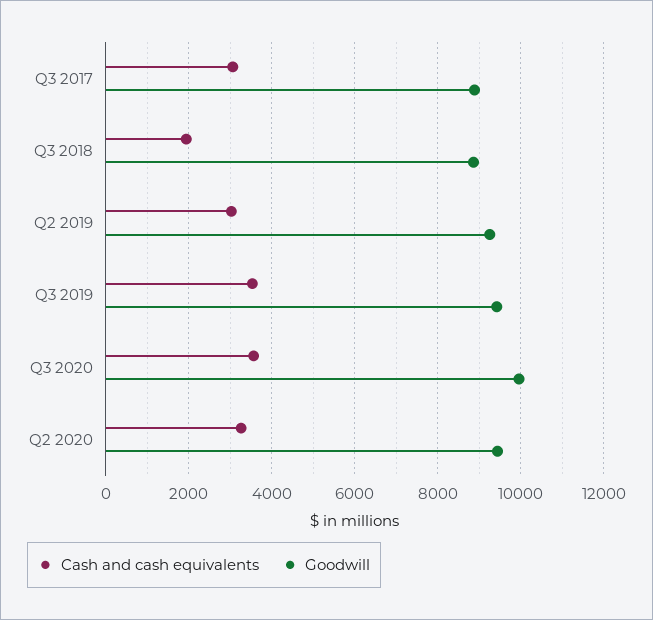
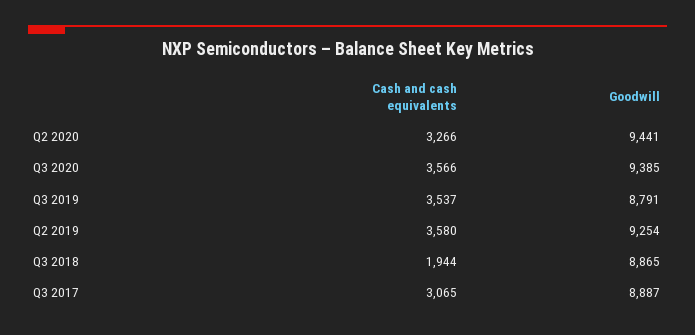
Cash and cash equivalents, Q2 2019: 3000 -> 3580
Goodwill, Q3 2019: 9400 -> 8791
Goodwill, Q3 2020: 10000 -> 9385

